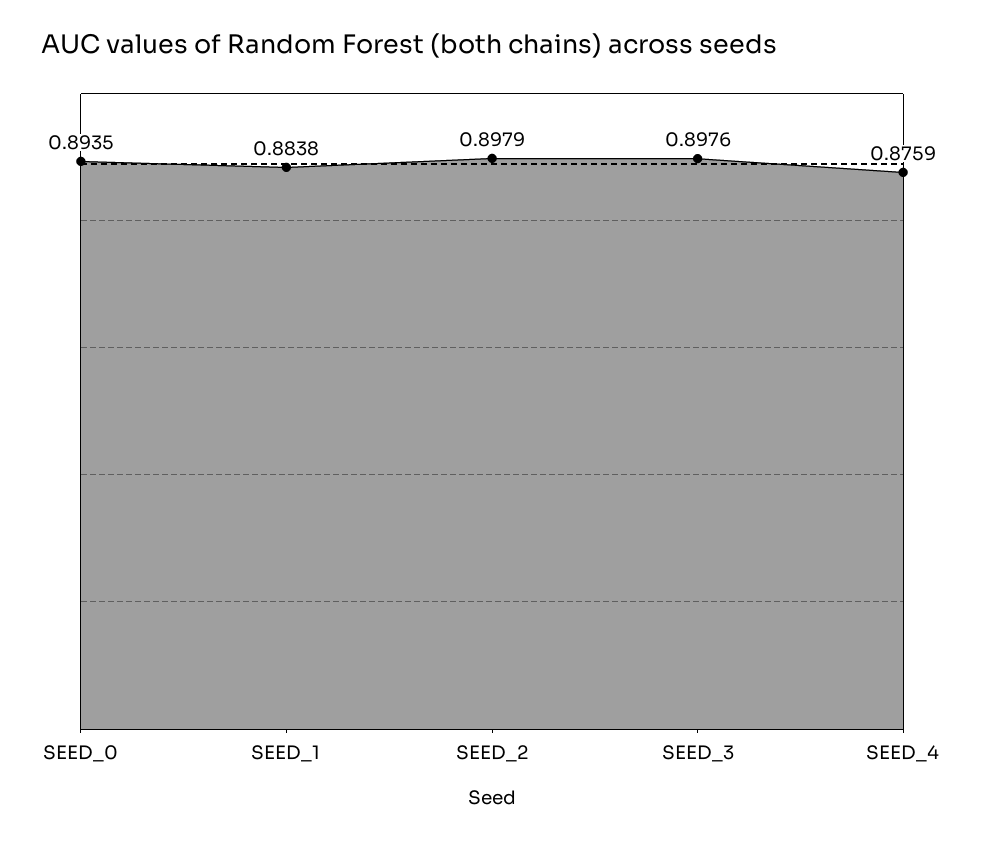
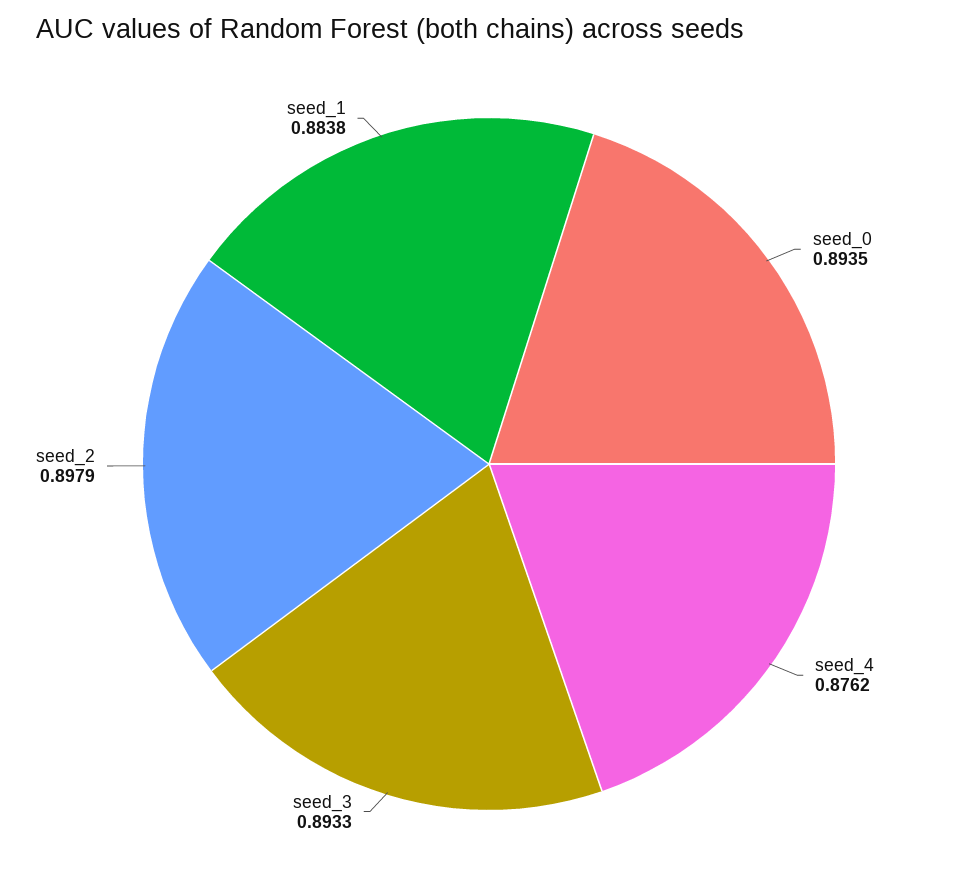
SEED_3: 0.8976 -> 0.8933
SEED_4: 0.8759 -> 0.8762

